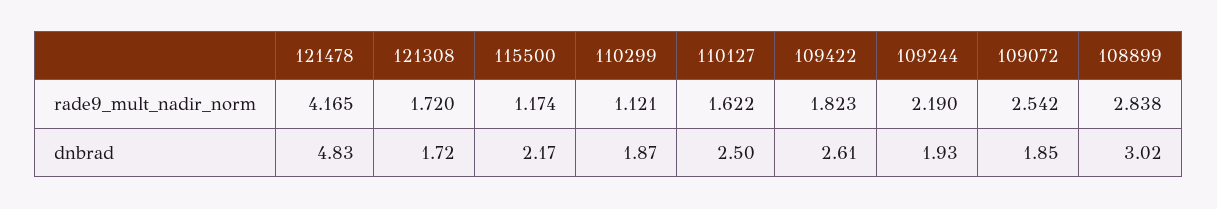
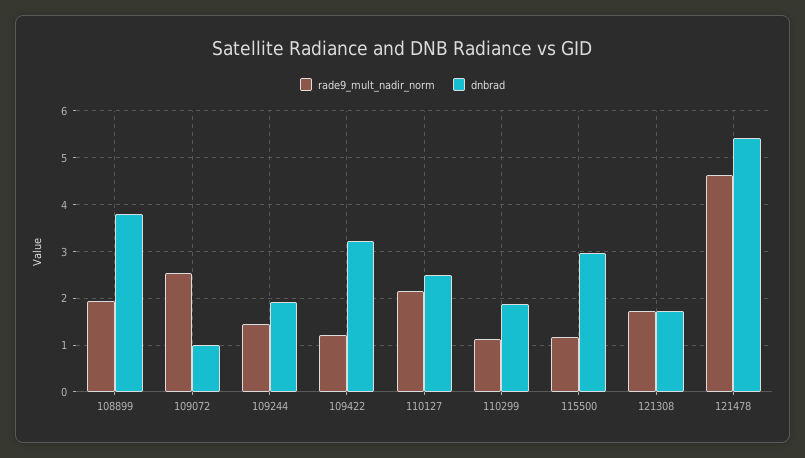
rade9_mult_nadir_norm, 121478: 4.165 -> 4.6
rade9_mult_nadir_norm, 110127: 1.622 -> 2.2
rade9_mult_nadir_norm, 109422: 1.823 -> 1.2
rade9_mult_nadir_norm, 109244: 2.19 -> 1.4
rade9_mult_nadir_norm, 108899: 2.838 -> 2
dnbrad, 121478: 4.83 -> 5.4
dnbrad, 115500: 2.17 -> 3
dnbrad, 109422: 2.61 -> 3.2
dnbrad, 109072: 1.85 -> 1
dnbrad, 108899: 3.02 -> 3.8

